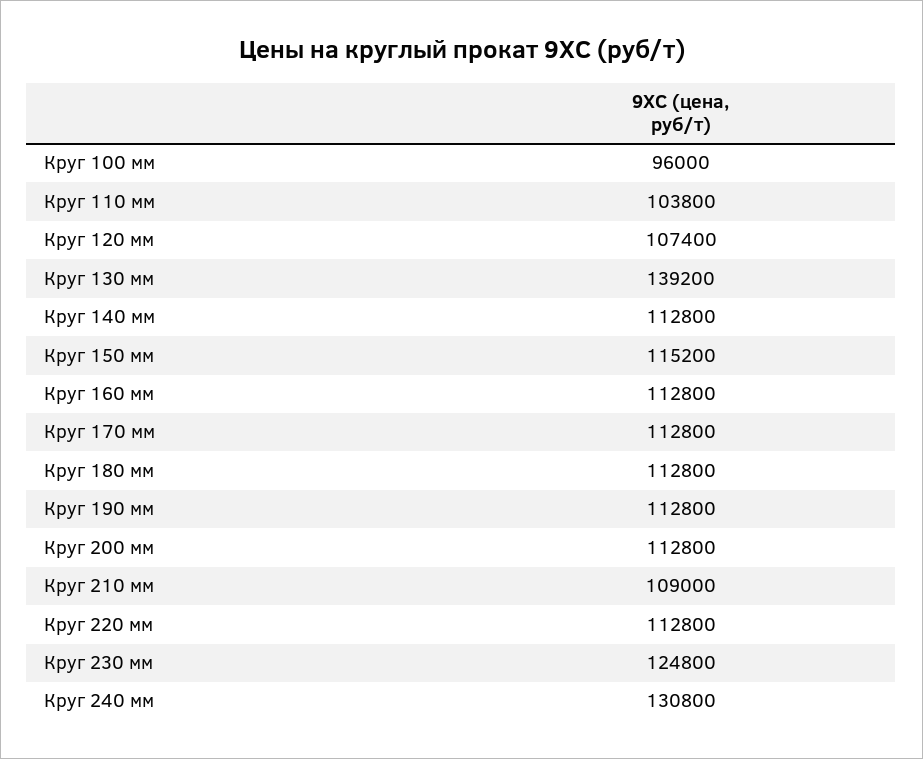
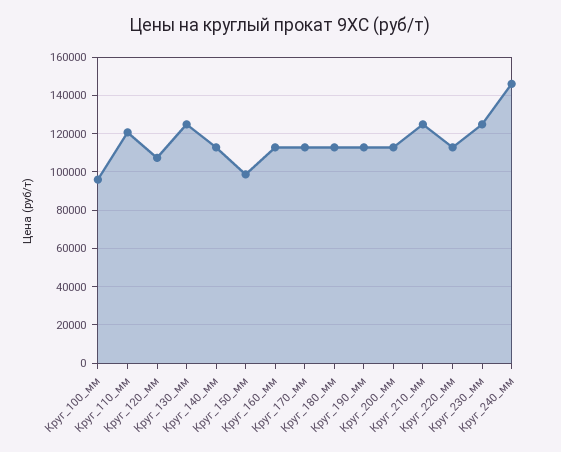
Круг 110 мм: 103800 -> 120000
Круг 130 мм: 139200 -> 125000
Круг 150 мм: 115200 -> 100000
Круг 210 мм: 109000 -> 125000
Круг 240 мм: 130800 -> 145000

